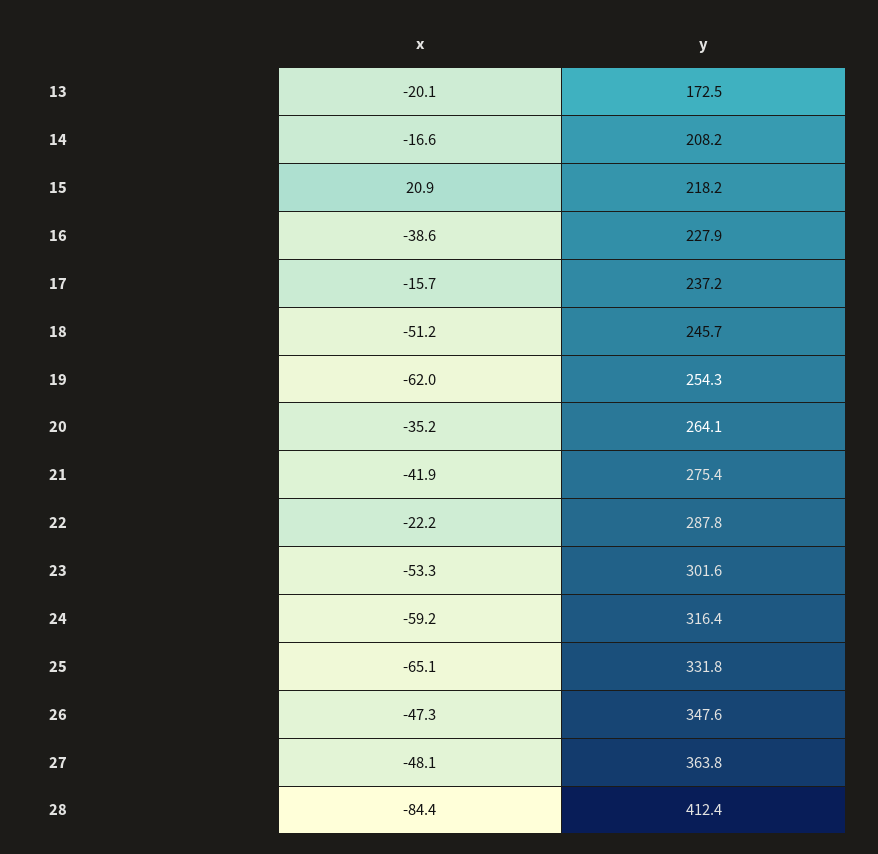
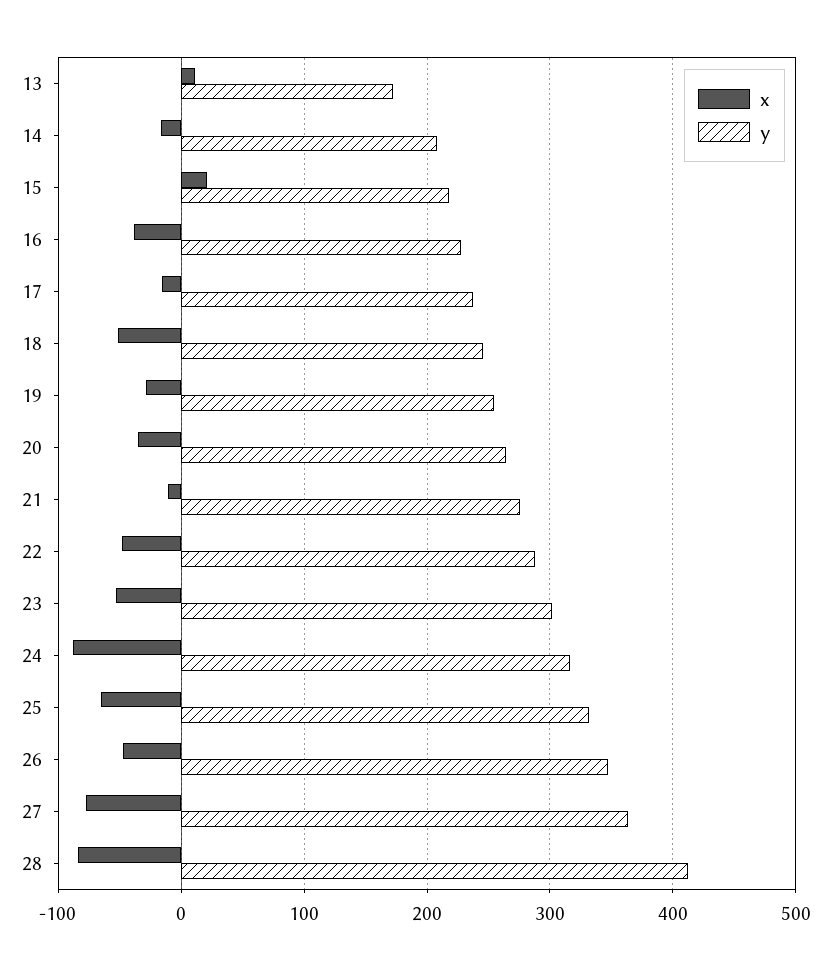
x, 13: -20.1 -> 10
x, 19: -62 -> -30
x, 21: -41.9 -> -10
x, 22: -22.2 -> -50
x, 24: -59.2 -> -90
x, 27: -48.1 -> -80

